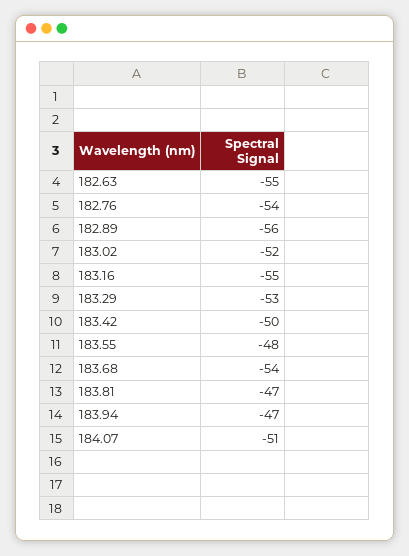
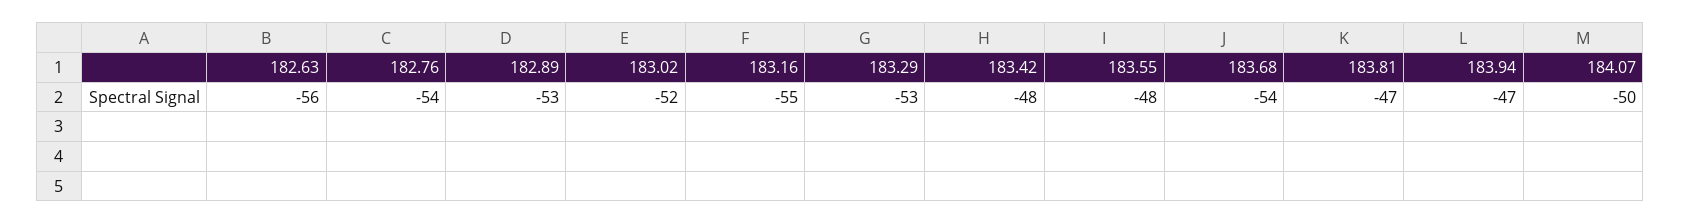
182.63: -55 -> -56
182.89: -56 -> -53
183.42: -50 -> -48
184.07: -51 -> -50

